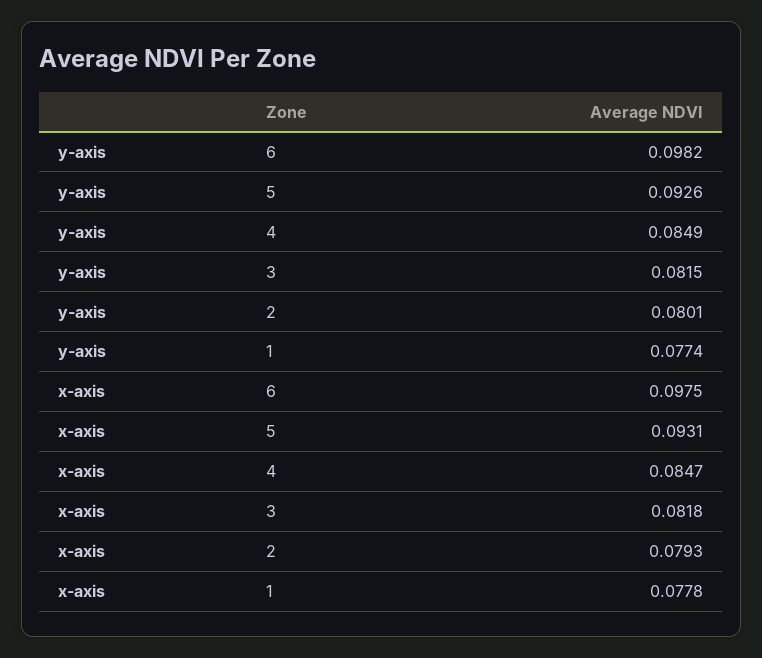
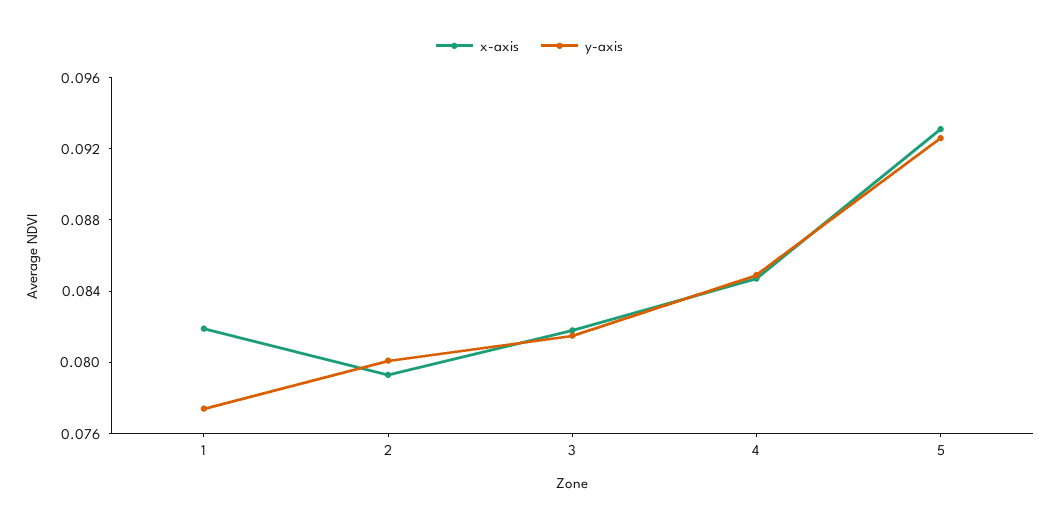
y-axis, 6: 0.0982 -> none
x-axis, 6: 0.0975 -> none
x-axis, 1: 0.0778 -> 0.082

